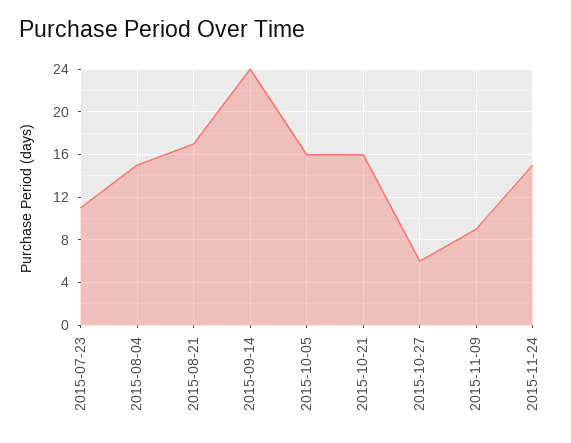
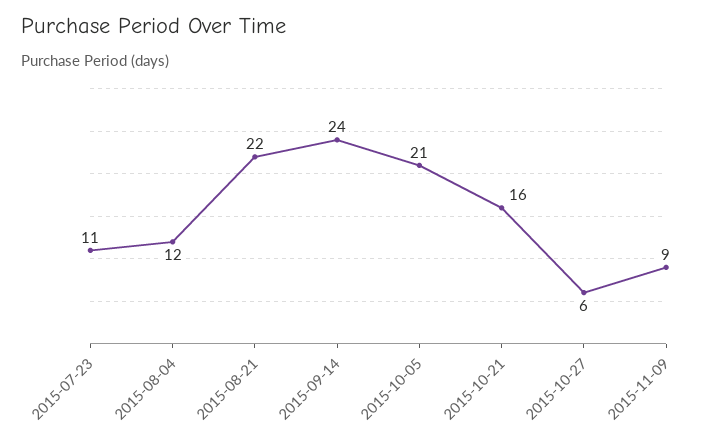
2015-08-04: 15 -> 12
2015-08-21: 17 -> 22
2015-10-05: 16 -> 21
2015-11-24: 15 -> none

